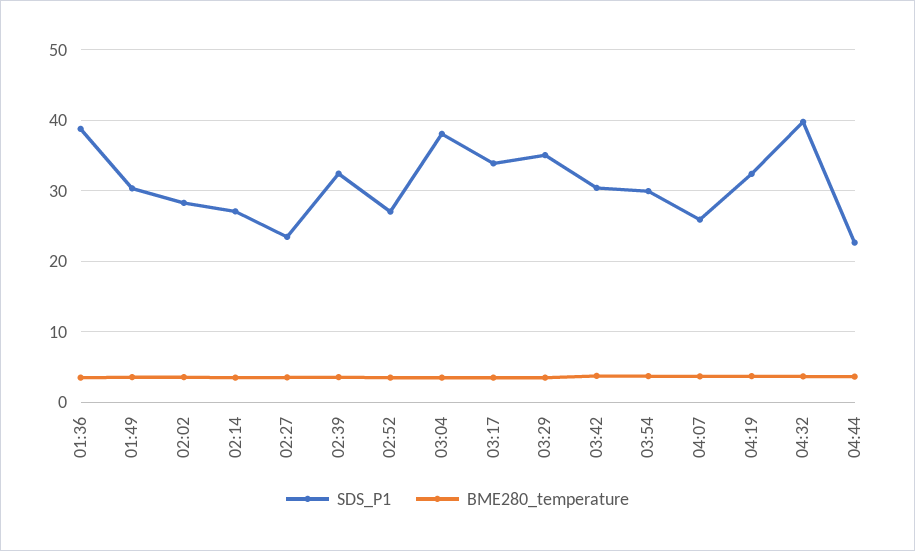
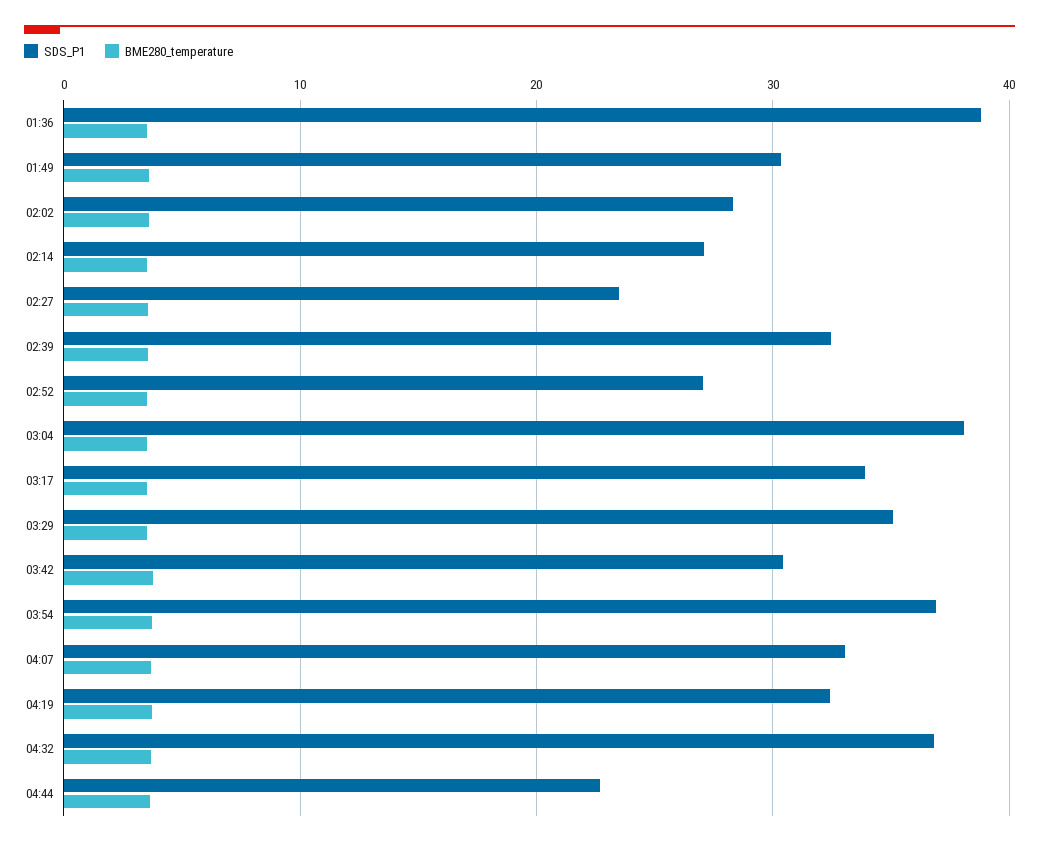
SDS_P1, 03:54: 30 -> 37
SDS_P1, 04:07: 26 -> 33
SDS_P1, 04:32: 40 -> 37

